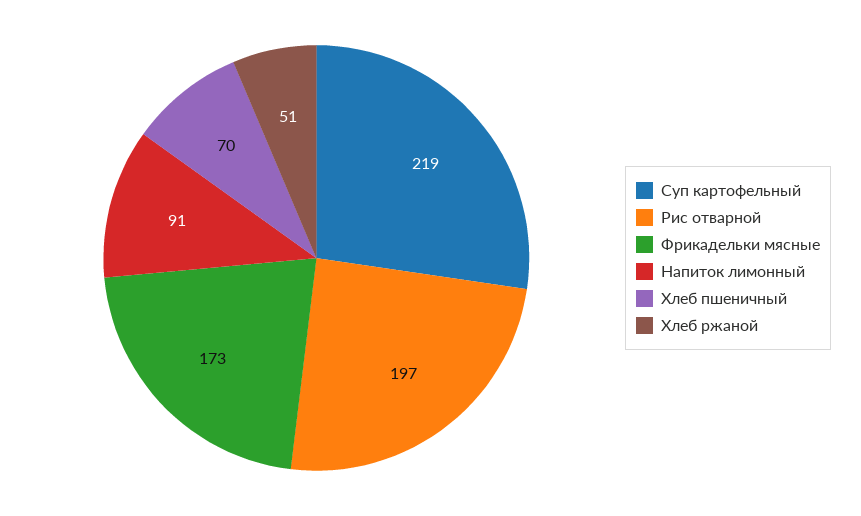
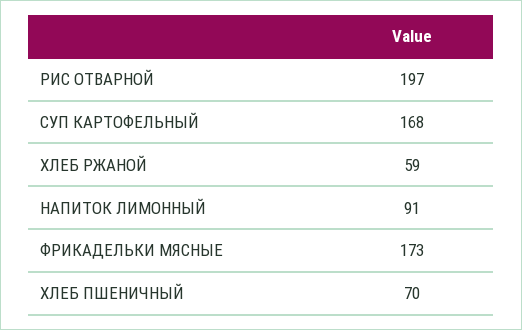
Суп картофельный: 219 -> 168
Хлеб ржаной: 51 -> 59

